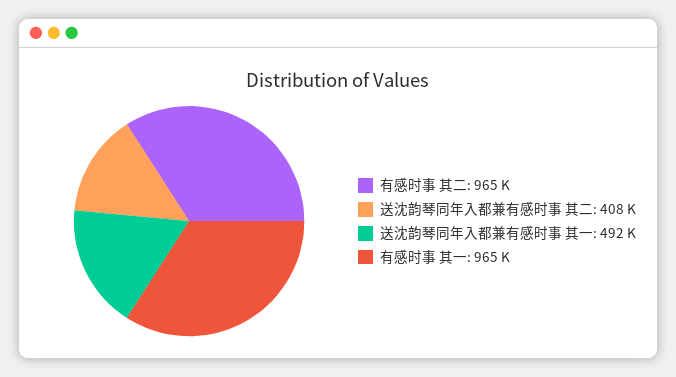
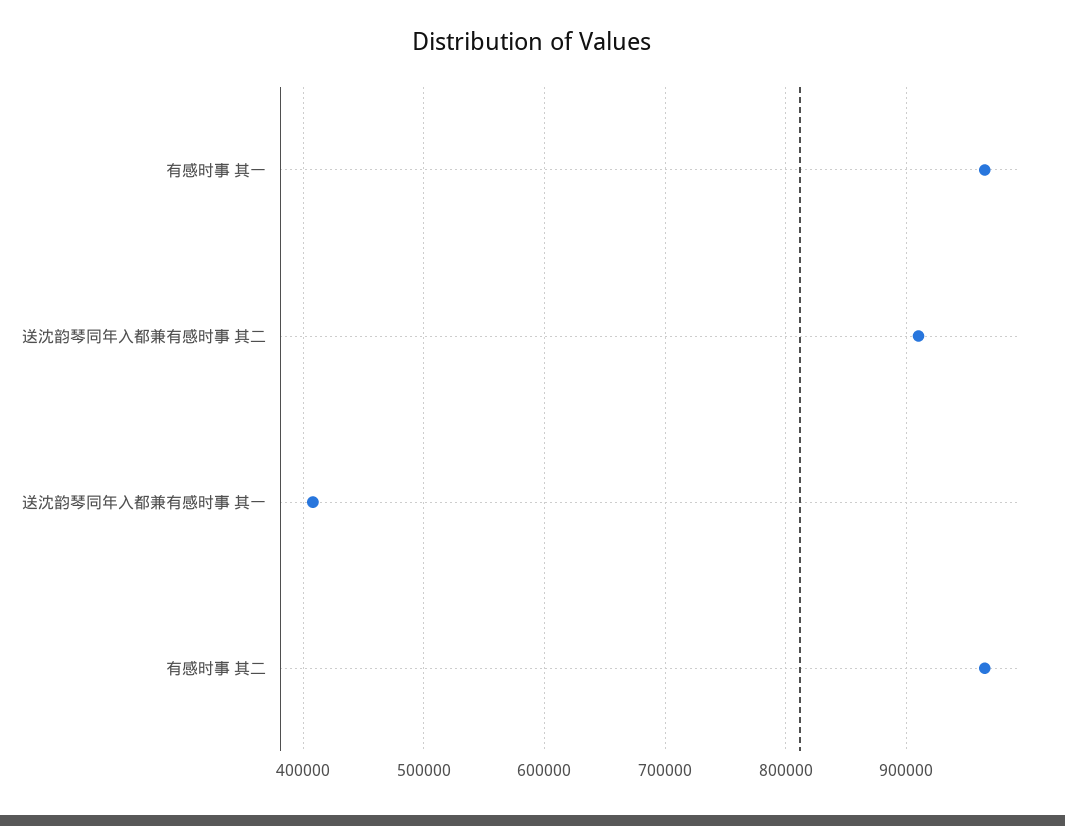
送沈韵琴同年入都兼有感时事 其二: 408000 -> 910000
送沈韵琴同年入都兼有感时事 其一: 492000 -> 410000

